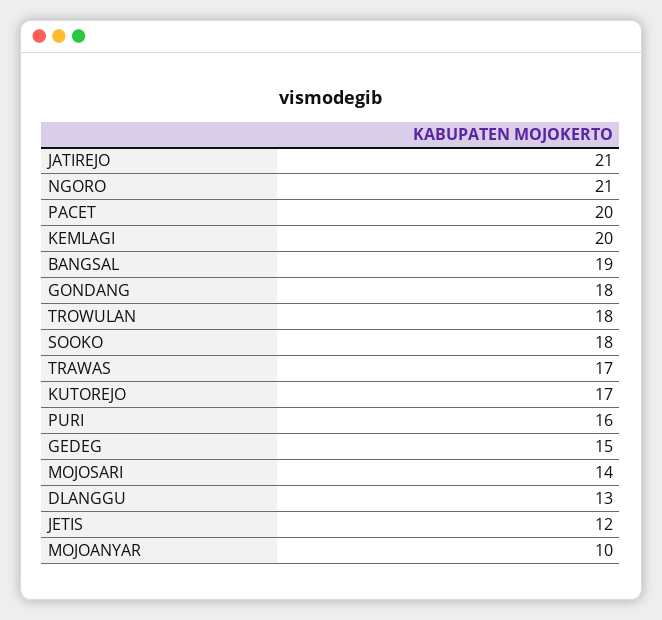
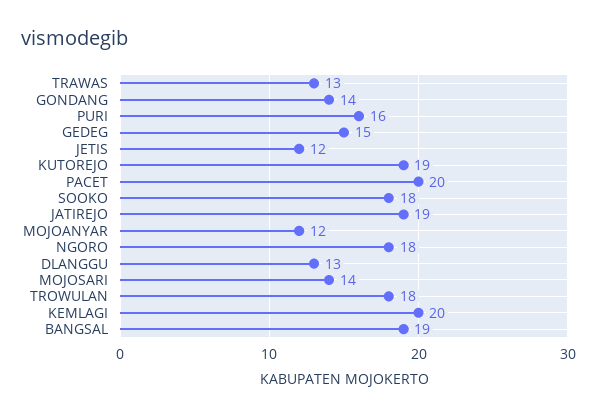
JATIREJO: 21 -> 19
NGORO: 21 -> 18
GONDANG: 18 -> 14
TRAWAS: 17 -> 13
KUTOREJO: 17 -> 19
MOJOANYAR: 10 -> 12

